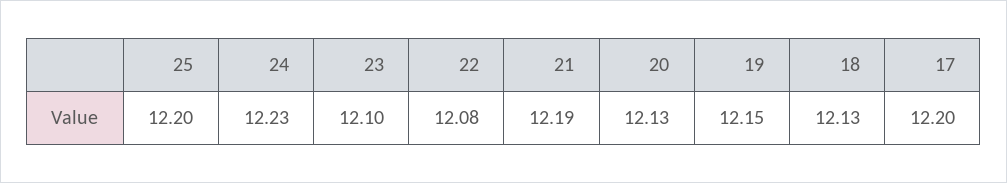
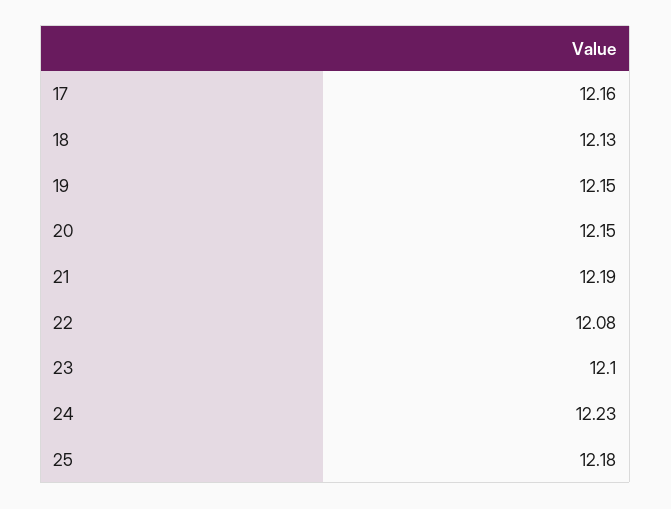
25: 12.2 -> 12.18
20: 12.13 -> 12.15
17: 12.2 -> 12.16

